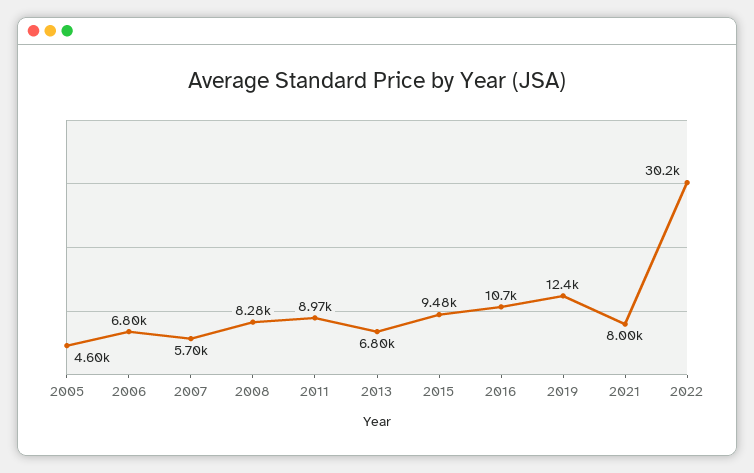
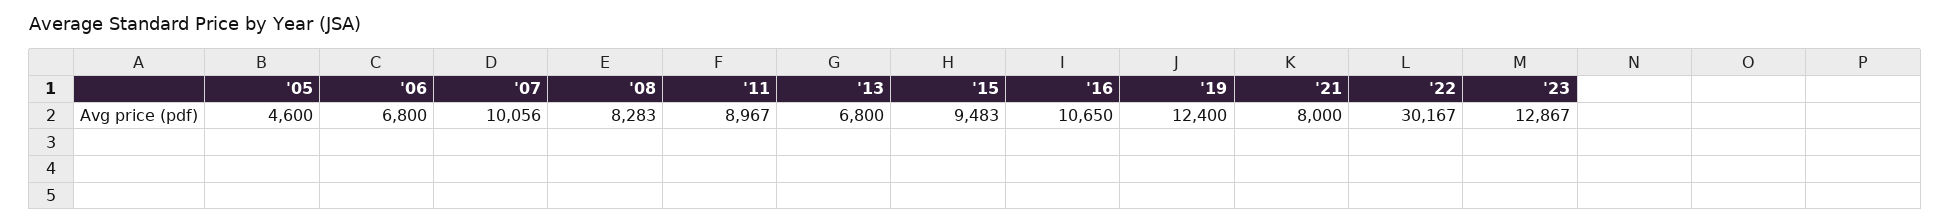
2007: 5700 -> 10056
'23: none -> 12867

